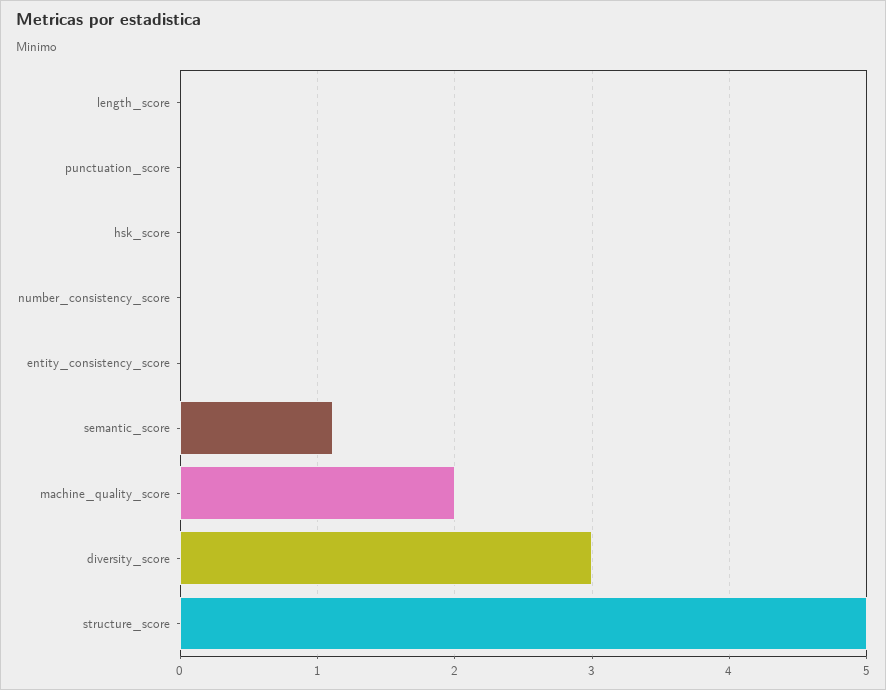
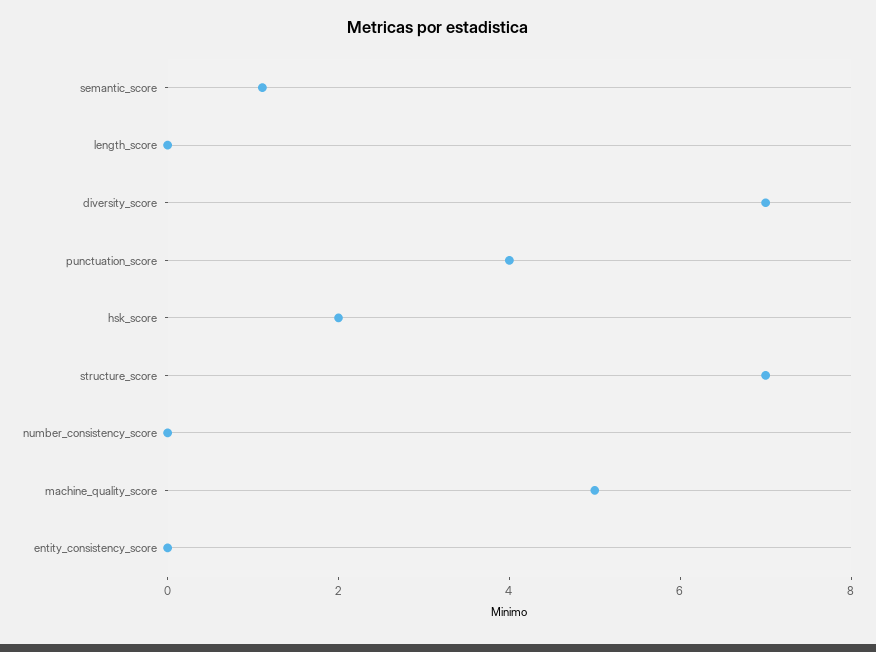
punctuation_score: 0 -> 4
hsk_score: 0 -> 2
machine_quality_score: 2 -> 5
diversity_score: 3 -> 7
structure_score: 5 -> 7

